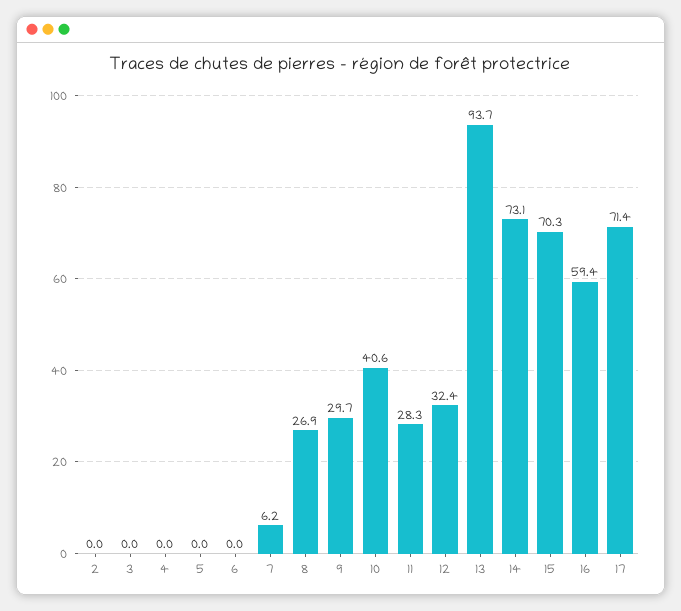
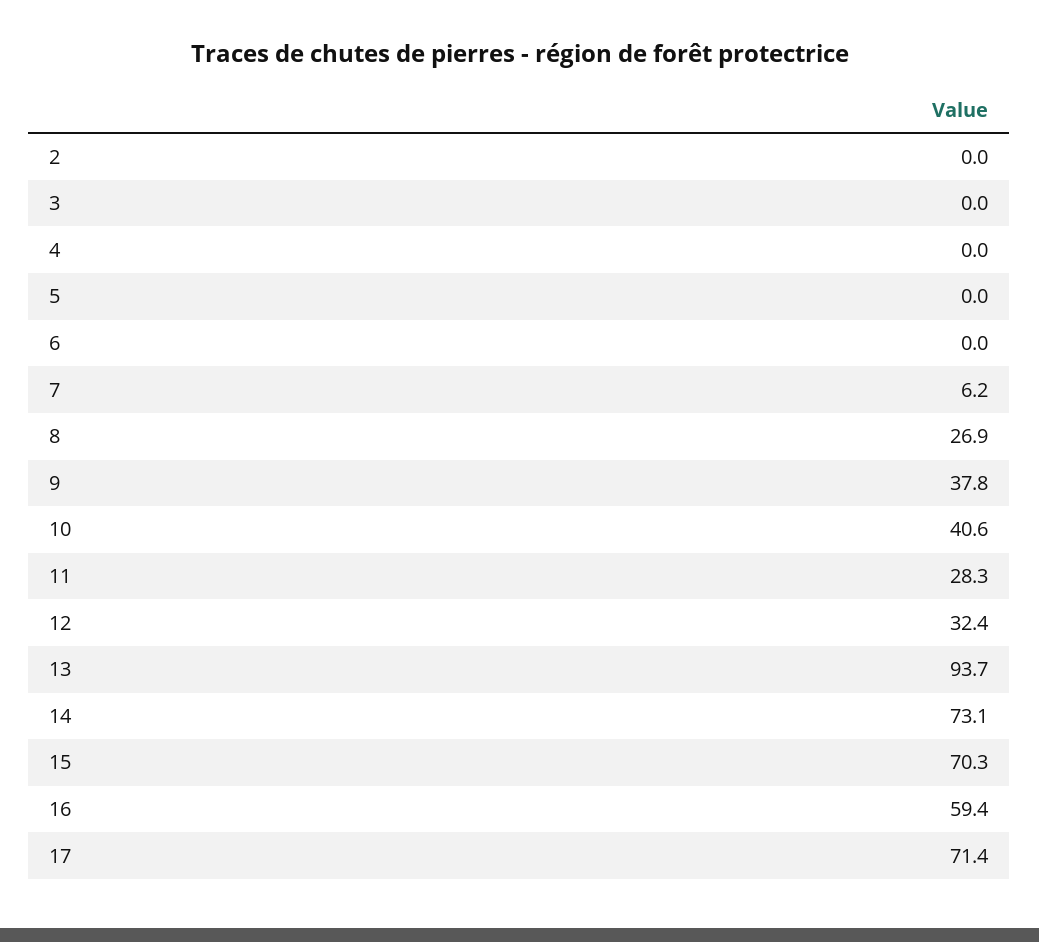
9: 29.7 -> 37.8

